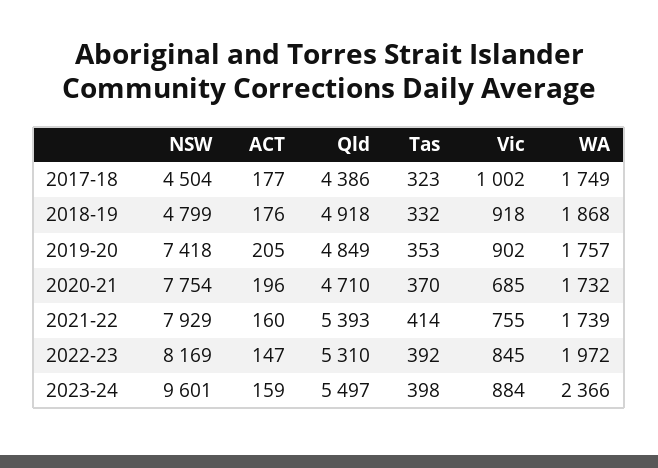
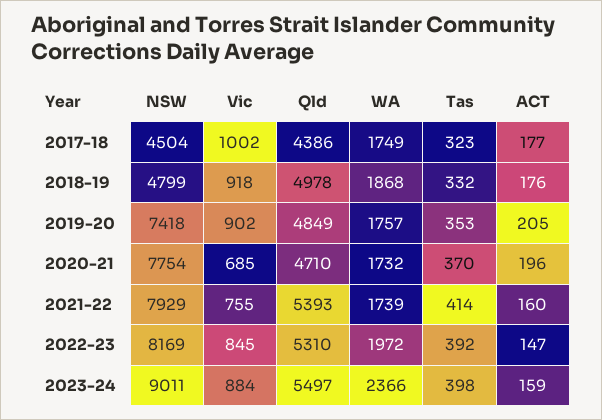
Qld, 2018-19: 4918 -> 4978
NSW, 2023-24: 9601 -> 9011

